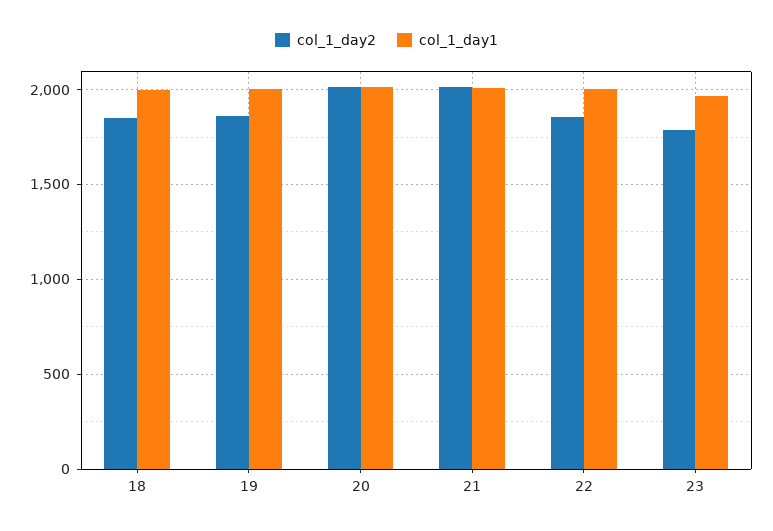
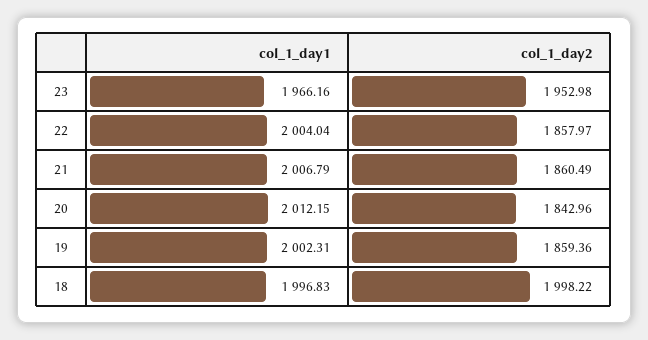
col_1_day2, 18: 1850 -> 1998.22
col_1_day2, 20: 2000 -> 1842.96
col_1_day2, 21: 2000 -> 1860.49
col_1_day2, 23: 1800 -> 1952.98

